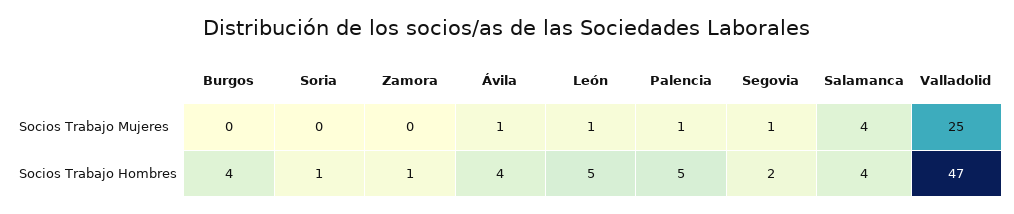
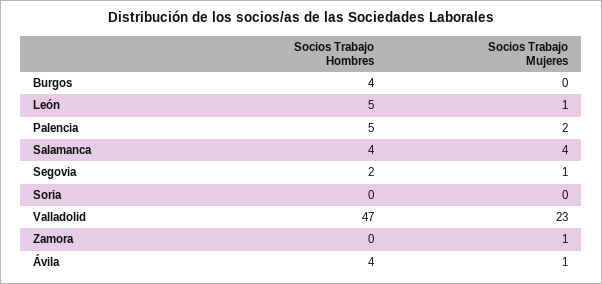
Zamora, Socios Trabajo Mujeres: 0 -> 1
Palencia, Socios Trabajo Mujeres: 1 -> 2
Valladolid, Socios Trabajo Mujeres: 25 -> 23
Soria, Socios Trabajo Hombres: 1 -> 0
Zamora, Socios Trabajo Hombres: 1 -> 0

